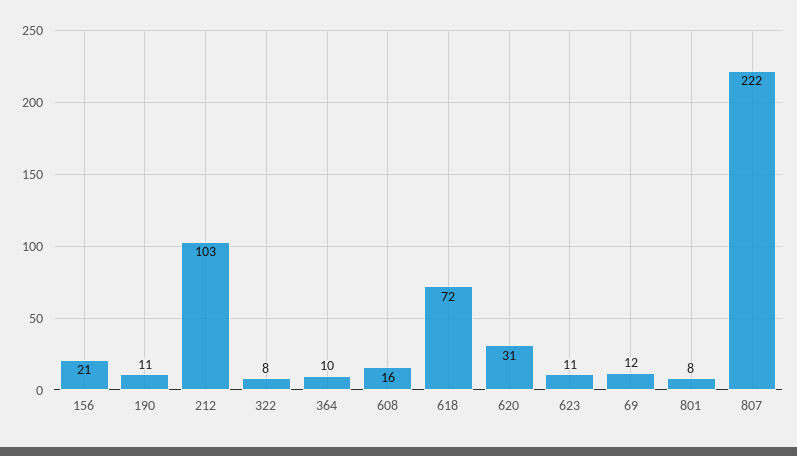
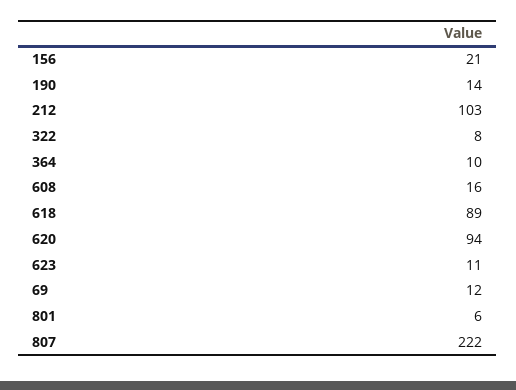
190: 11 -> 14
618: 72 -> 89
620: 31 -> 94
801: 8 -> 6

